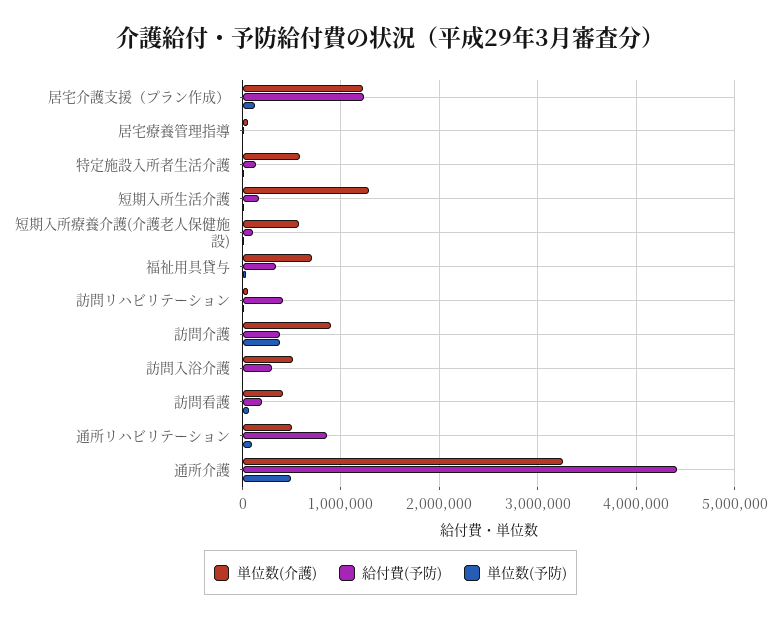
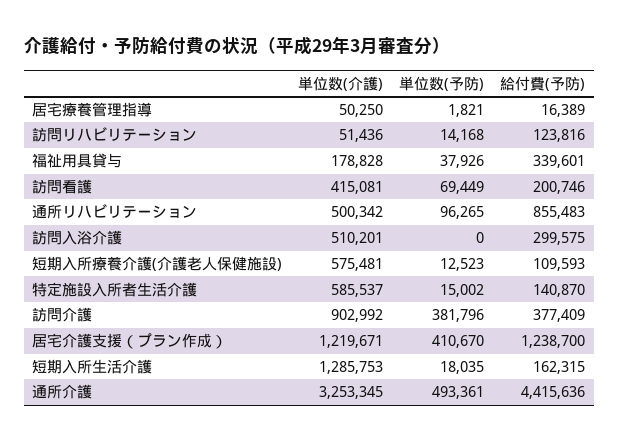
単位数(予防), 居宅介護支援（プラン作成）: 100000 -> 410670
単位数(介護), 福祉用具貸与: 700000 -> 178828
給付費(予防), 訪問リハビリテーション: 400000 -> 123816

